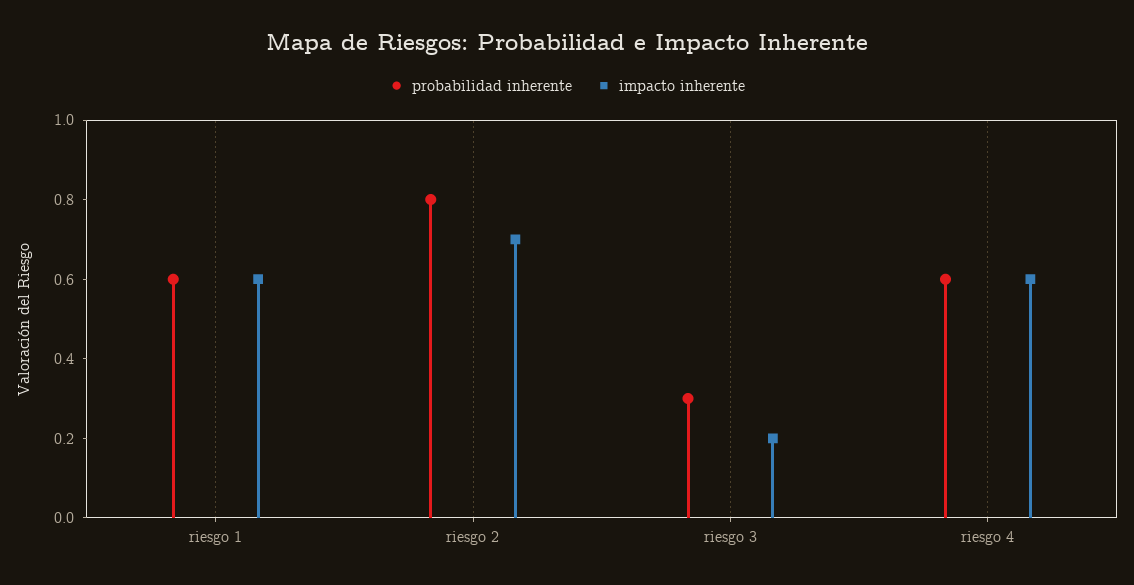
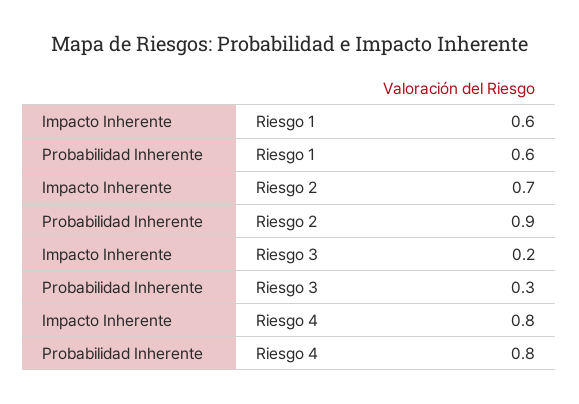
probabilidad inherente, riesgo 2: 0.8 -> 0.9
probabilidad inherente, riesgo 4: 0.6 -> 0.8
impacto inherente, riesgo 4: 0.6 -> 0.8

